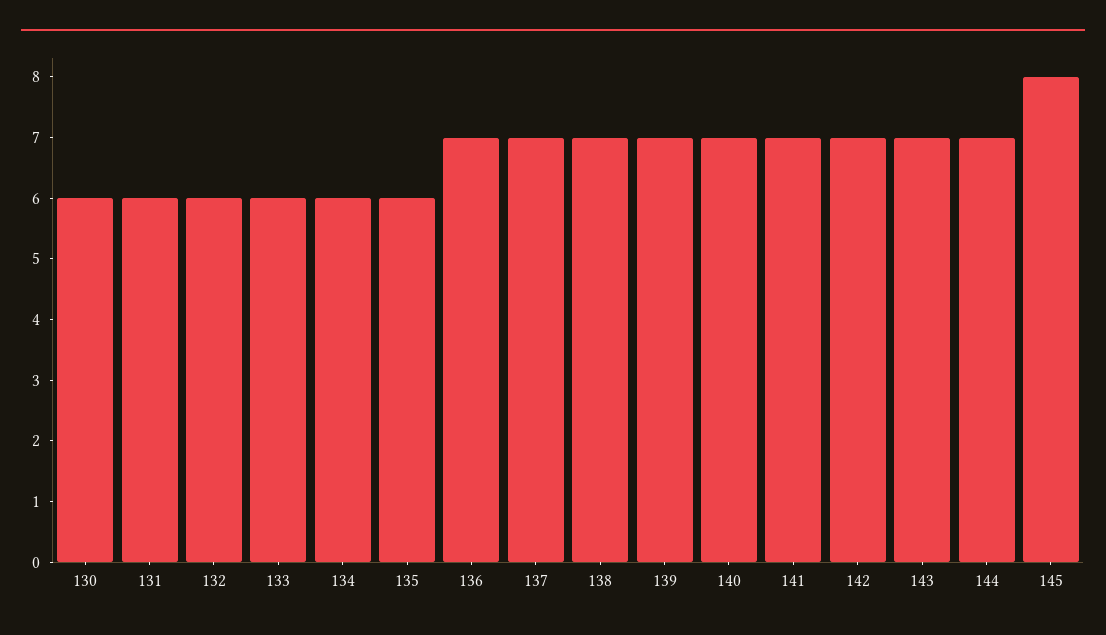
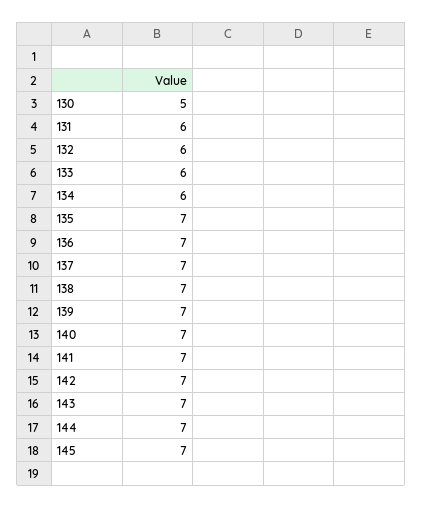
130: 6 -> 5
135: 6 -> 7
145: 8 -> 7

